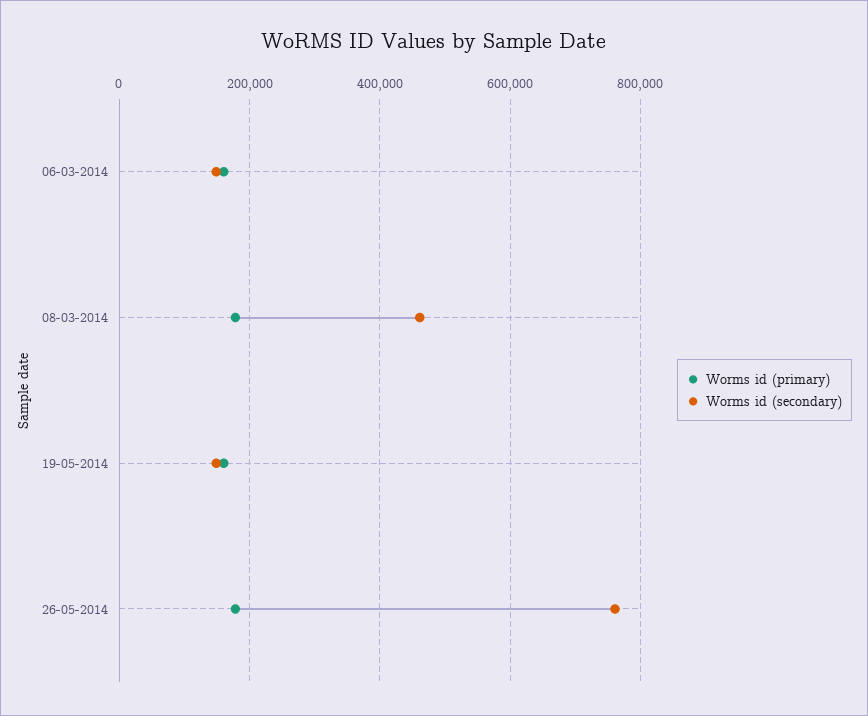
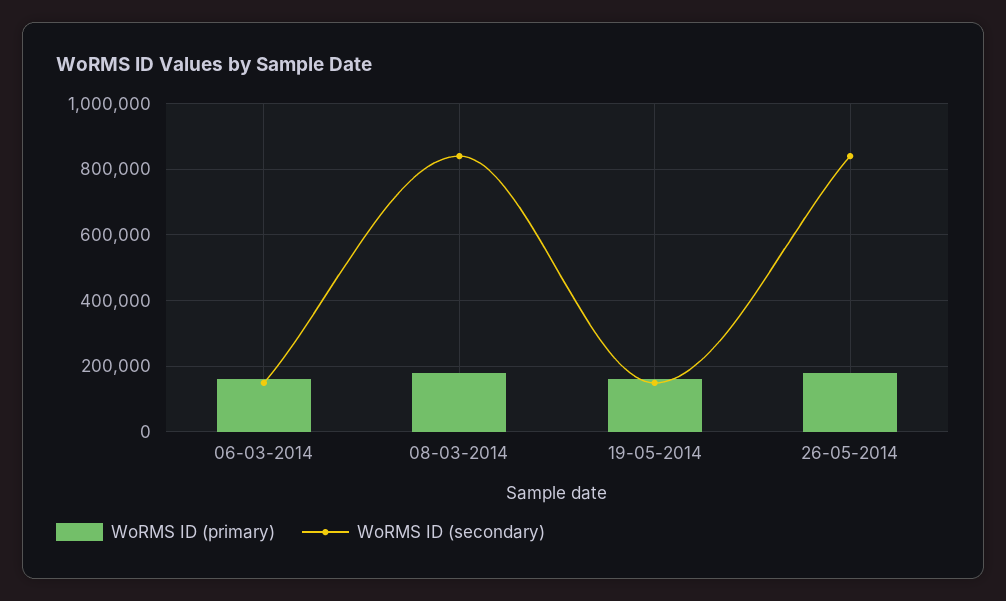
Worms id (secondary), 08-03-2014: 460000 -> 840000
Worms id (secondary), 26-05-2014: 760000 -> 840000

